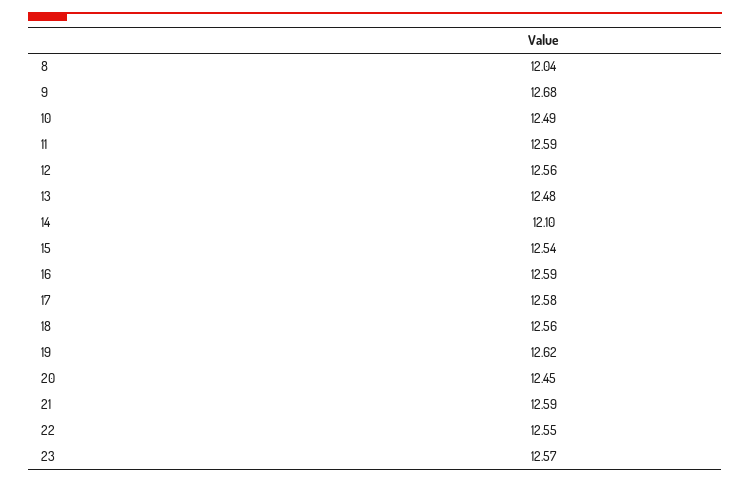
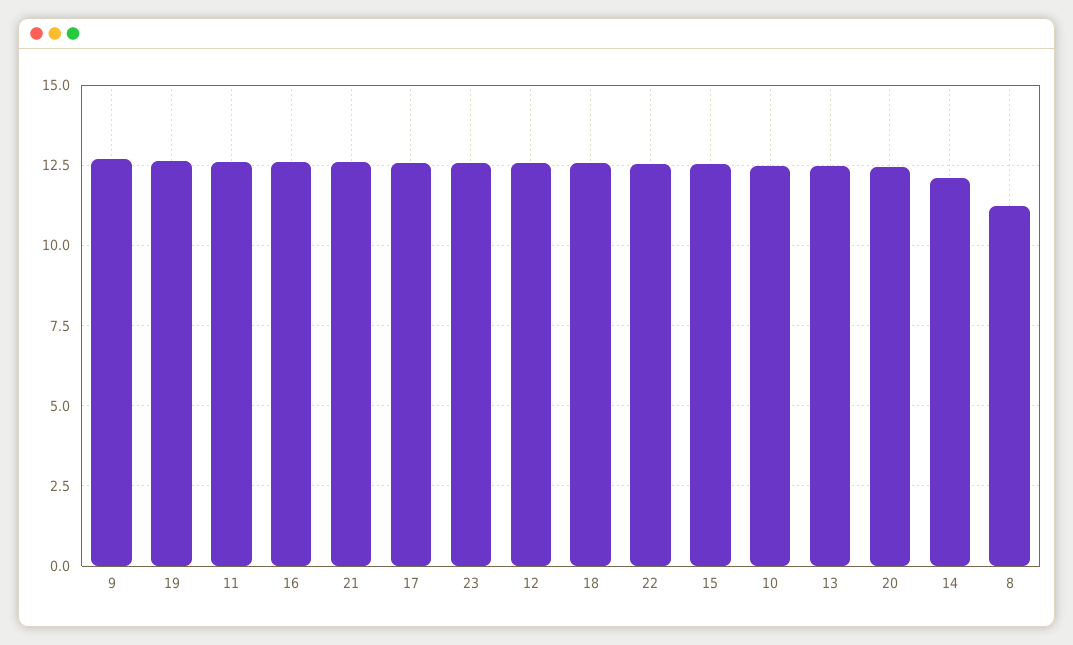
8: 12.04 -> 11.25

